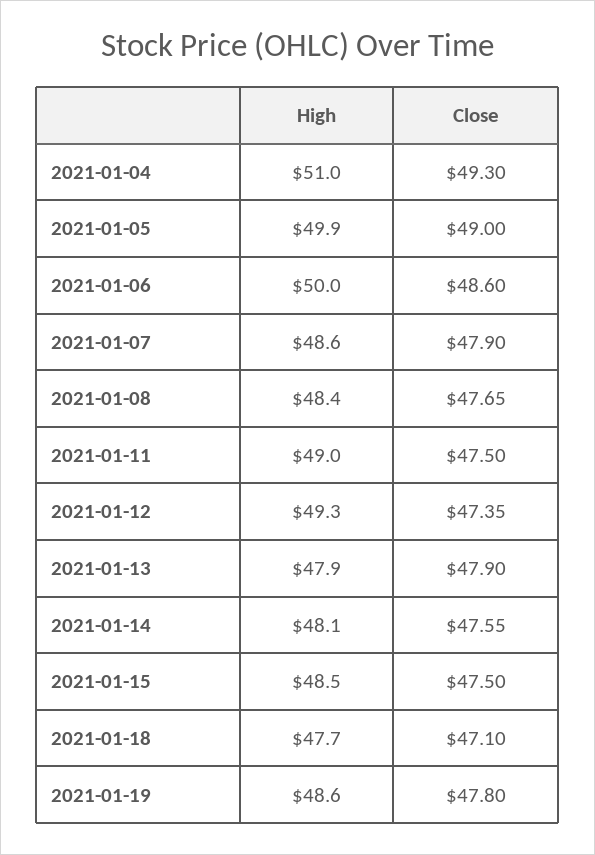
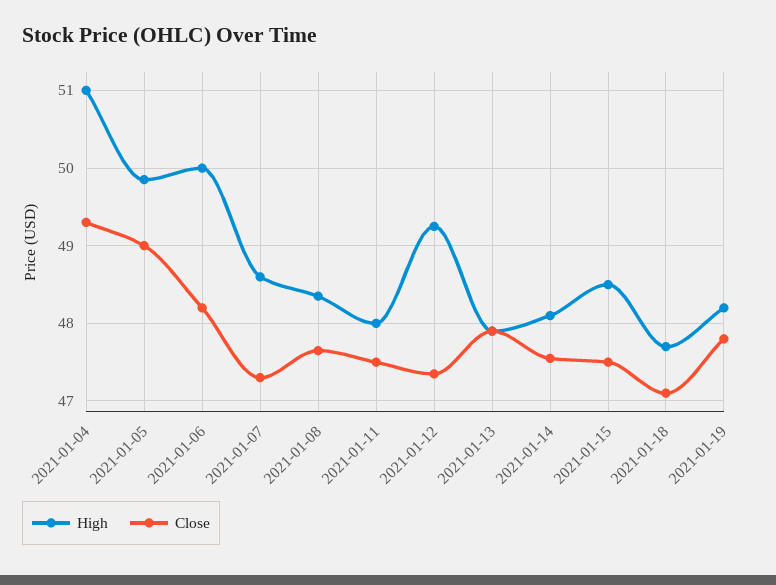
Close, 2021-01-06: 48.6 -> 48.2
Close, 2021-01-07: 47.9 -> 47.3
High, 2021-01-11: 49 -> 48
High, 2021-01-19: 48.6 -> 48.2

